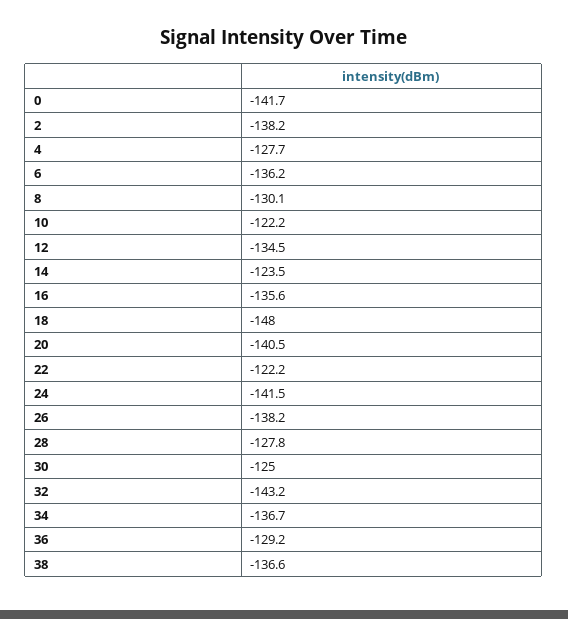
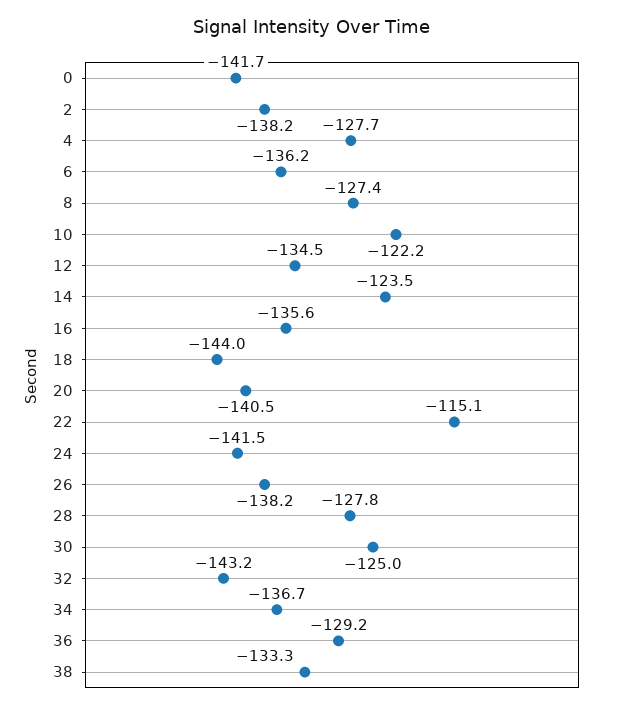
8: -130.1 -> -127.4
18: -148 -> -144
22: -122.2 -> -115.1
38: -136.6 -> -133.3

